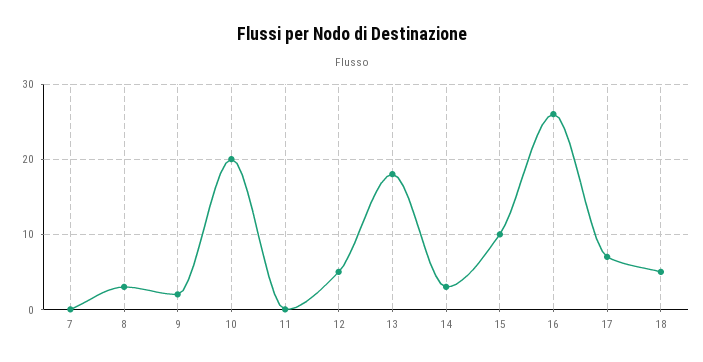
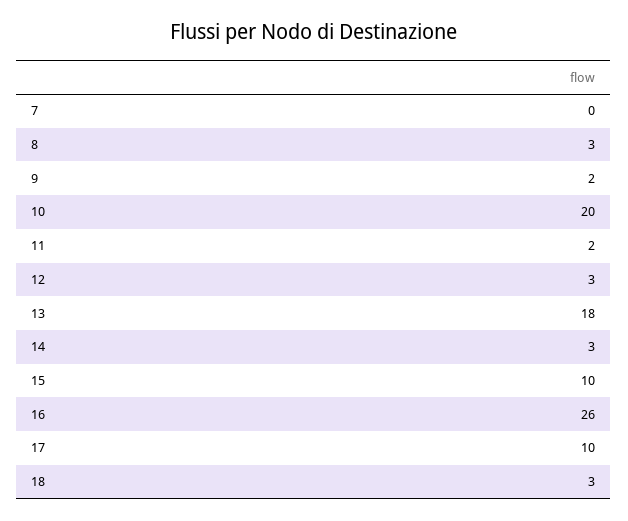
11: 0 -> 2
12: 5 -> 3
17: 7 -> 10
18: 5 -> 3

